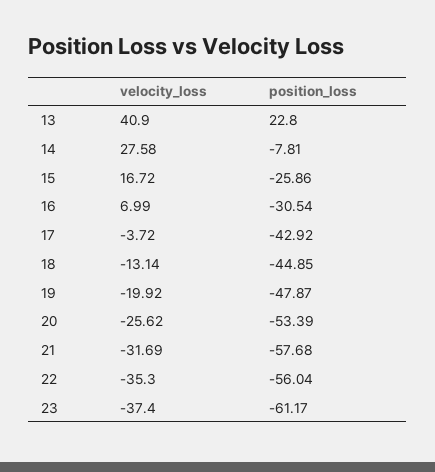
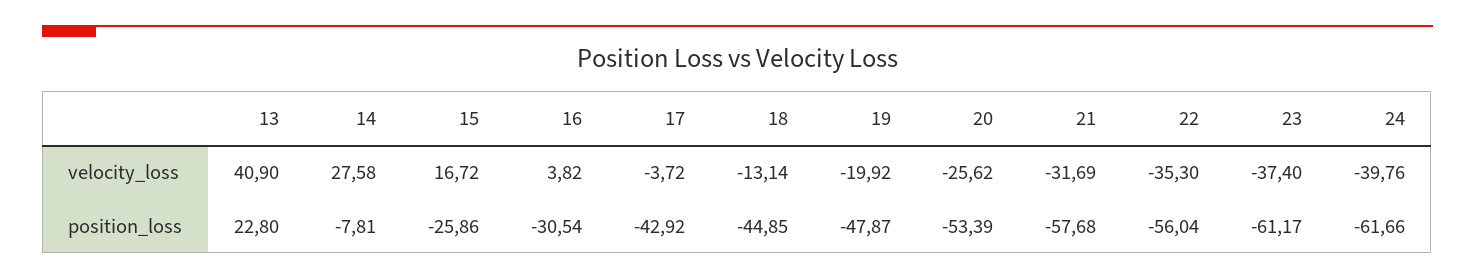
velocity_loss, 16: 6.99 -> 3.82
velocity_loss, 24: none -> -39.76
position_loss, 24: none -> -61.66

